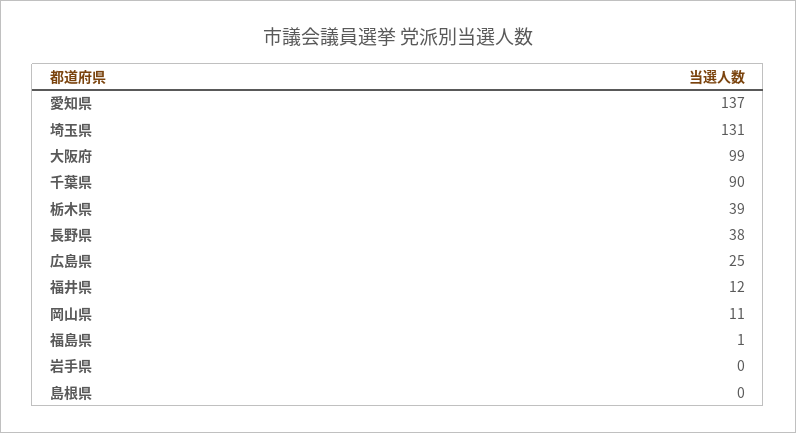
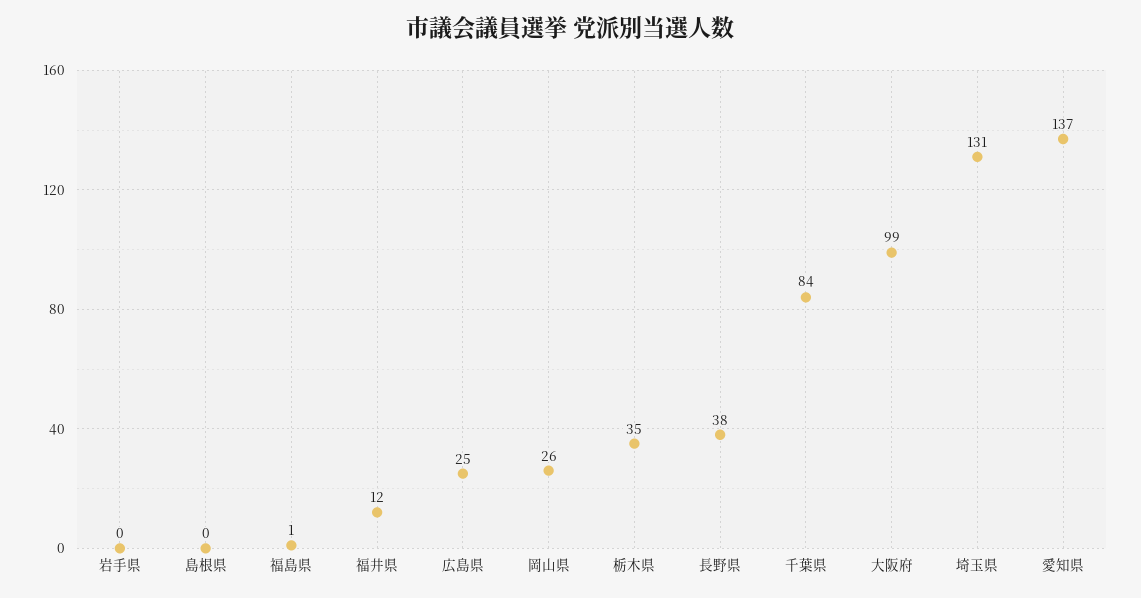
千葉県: 90 -> 84
栃木県: 39 -> 35
岡山県: 11 -> 26

